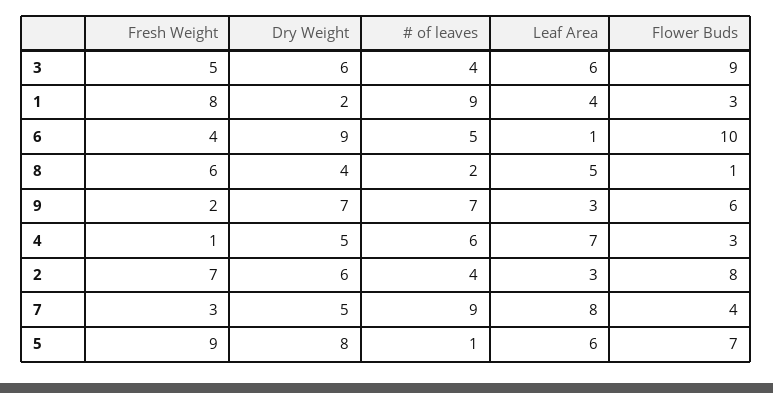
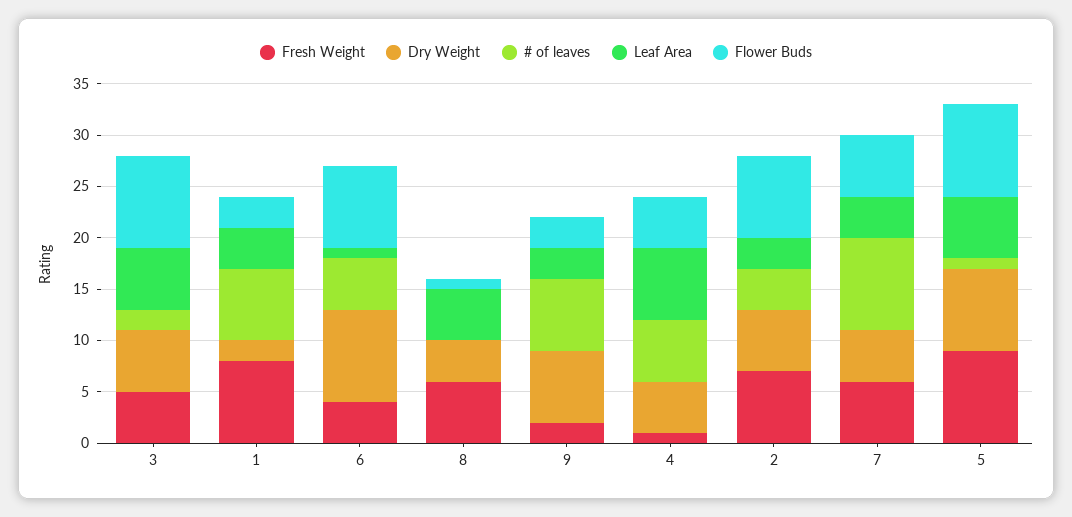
# of leaves, 3: 4 -> 2
# of leaves, 1: 9 -> 7
Flower Buds, 6: 10 -> 8
# of leaves, 8: 2 -> 0
Flower Buds, 9: 6 -> 3
Flower Buds, 4: 3 -> 5
Fresh Weight, 7: 3 -> 6
Leaf Area, 7: 8 -> 4
Flower Buds, 7: 4 -> 6
Flower Buds, 5: 7 -> 9

